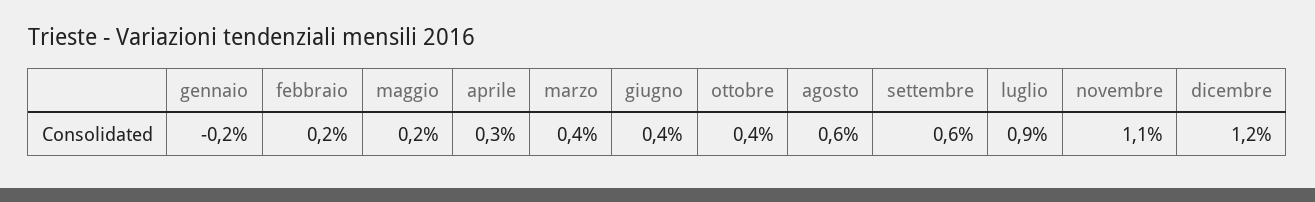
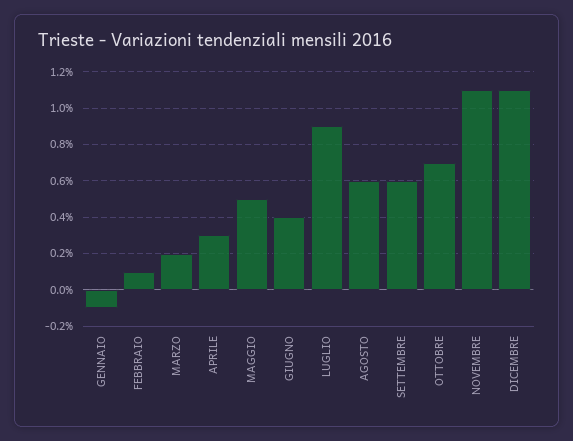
gennaio: -0.2 -> -0.1
febbraio: 0.2 -> 0.1
maggio: 0.2 -> 0.5
marzo: 0.4 -> 0.2
ottobre: 0.4 -> 0.7
dicembre: 1.2 -> 1.1

